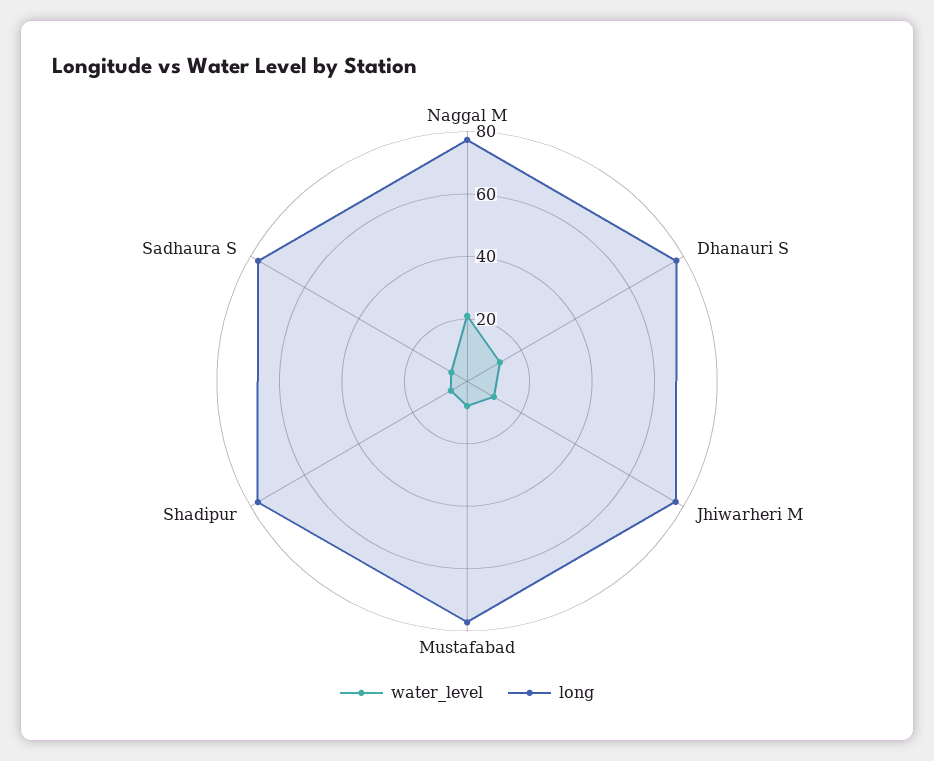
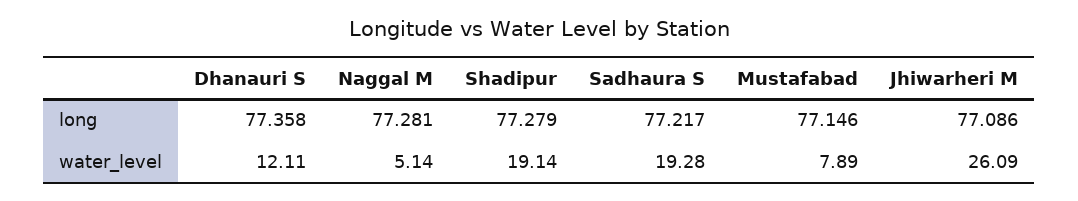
water_level, Naggal M: 20 -> 5.14
water_level, Jhiwarheri M: 10 -> 26.09
water_level, Shadipur: 5 -> 19.14
water_level, Sadhaura S: 5 -> 19.28

